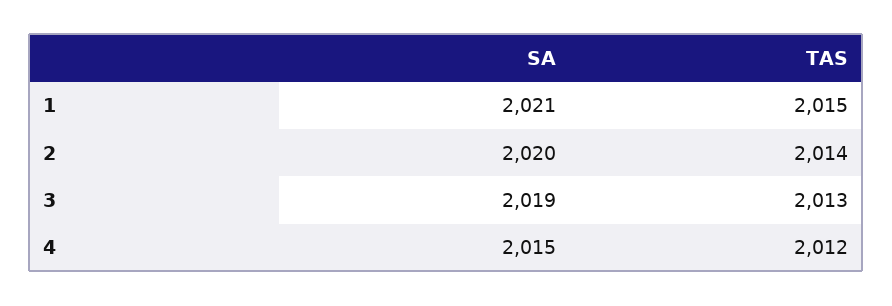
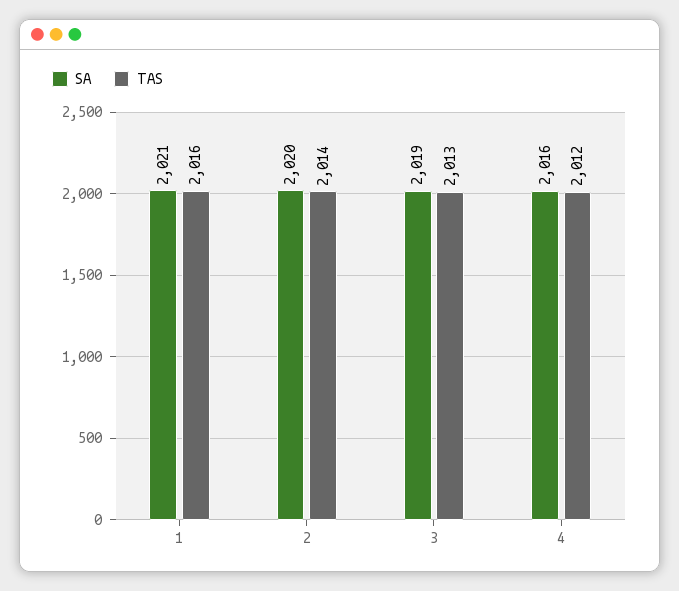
TAS, 1: 2015 -> 2016
SA, 4: 2015 -> 2016

